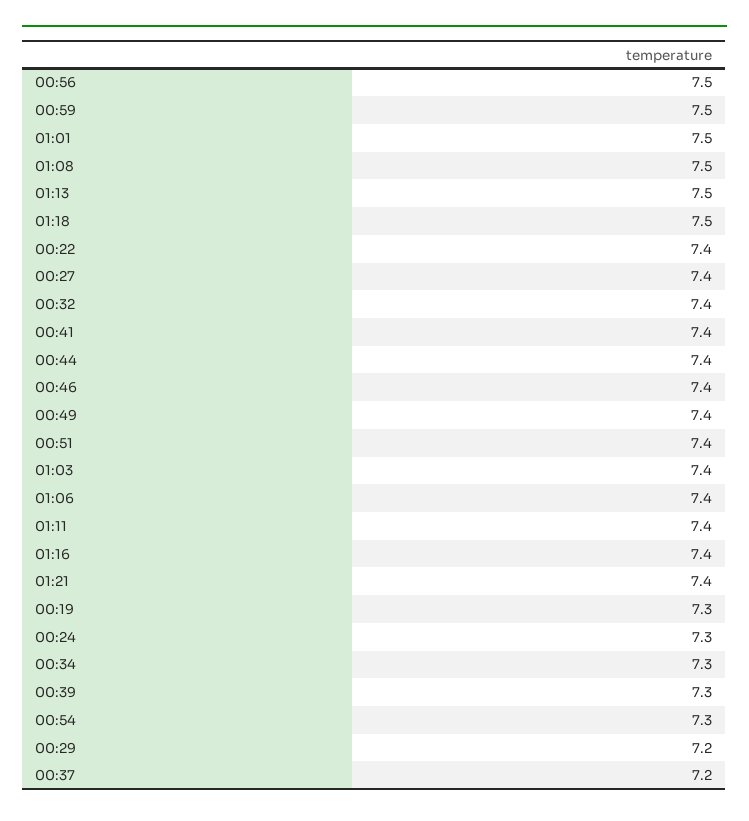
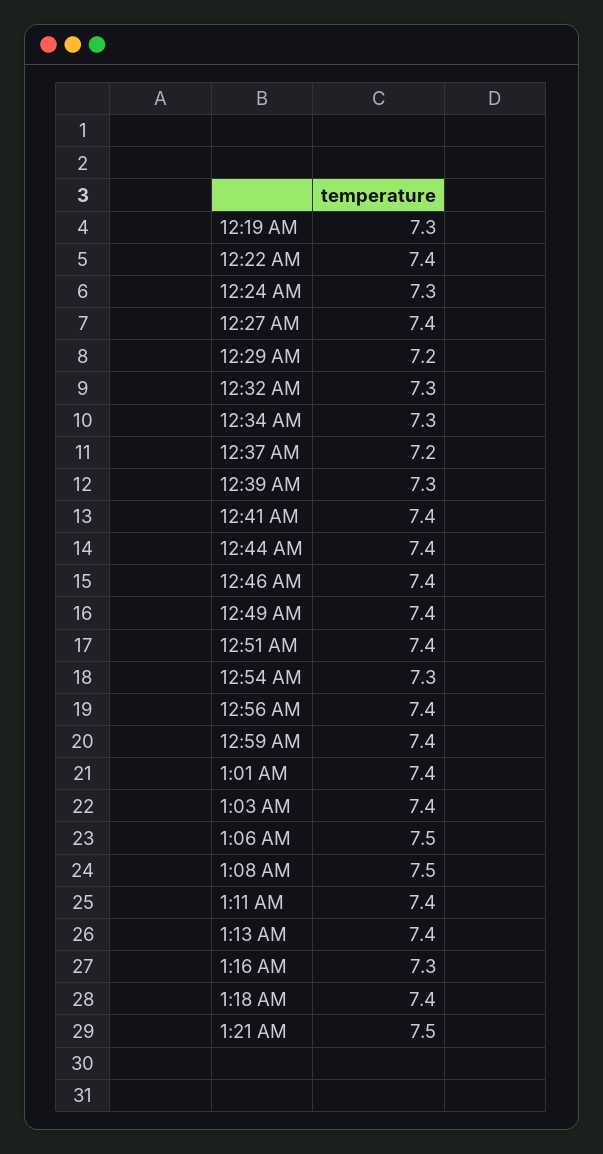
00:56: 7.5 -> 7.4
00:59: 7.5 -> 7.4
01:01: 7.5 -> 7.4
01:13: 7.5 -> 7.4
01:18: 7.5 -> 7.4
00:32: 7.4 -> 7.3
01:06: 7.4 -> 7.5
01:16: 7.4 -> 7.3
01:21: 7.4 -> 7.5

